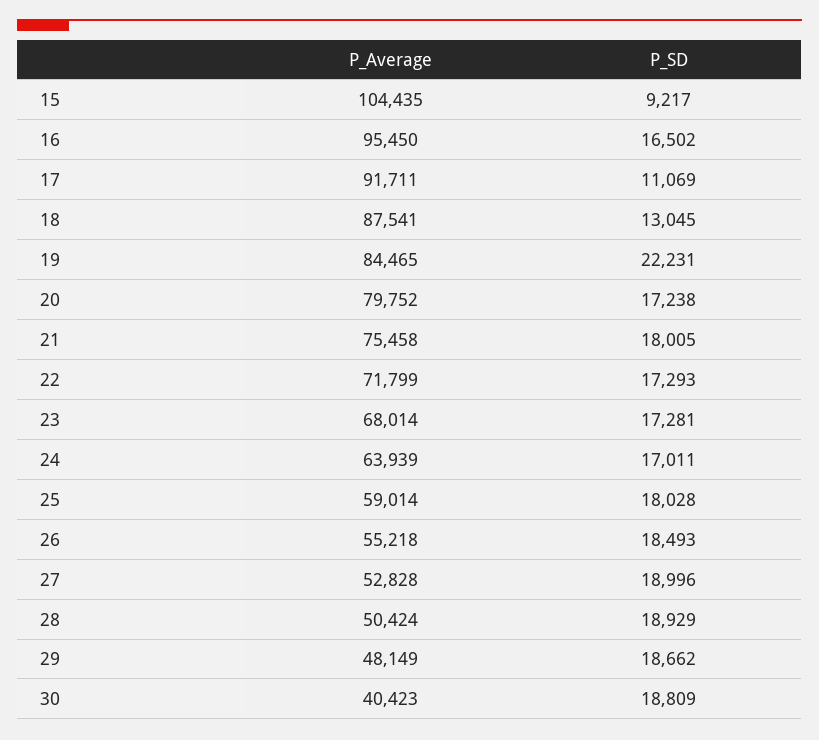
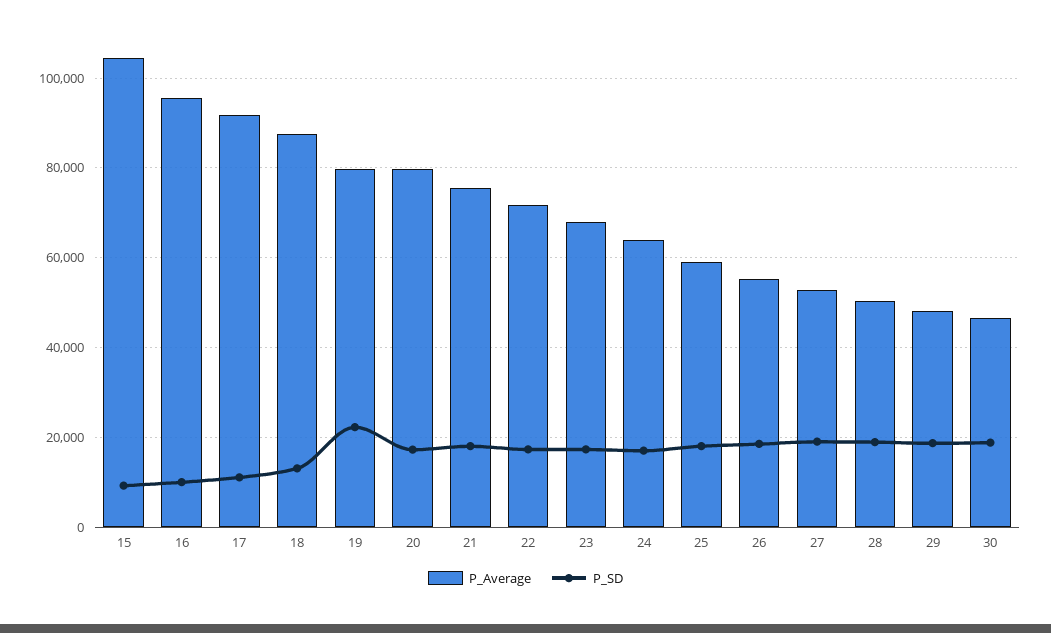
P_SD, 16: 16502 -> 10000
P_Average, 19: 84465 -> 80000
P_Average, 30: 40423 -> 46000

